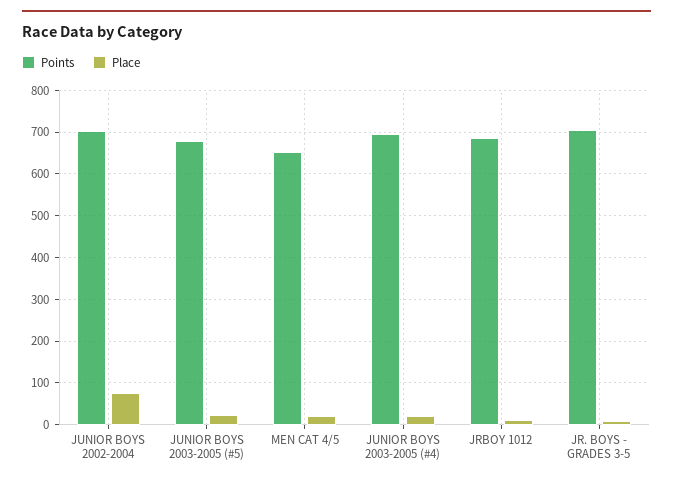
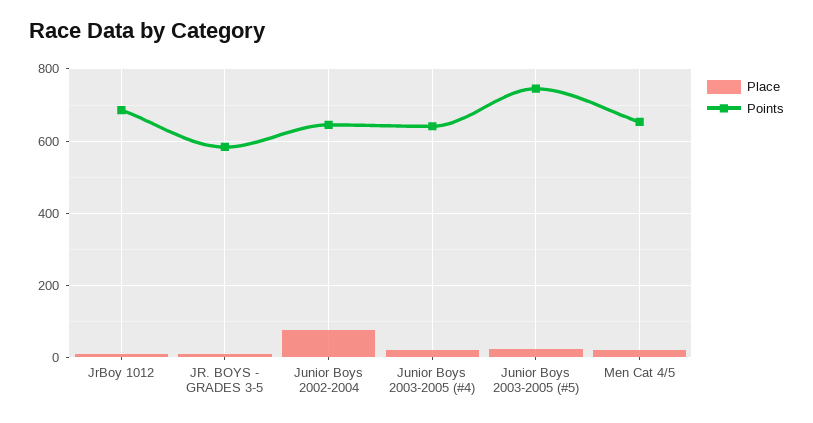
Points, JUNIOR BOYS 2002-2004: 700 -> 640
Points, JUNIOR BOYS 2003-2005 (#5): 680 -> 740
Points, JUNIOR BOYS 2003-2005 (#4): 700 -> 640
Points, JR. BOYS - GRADES 3-5: 700 -> 580

